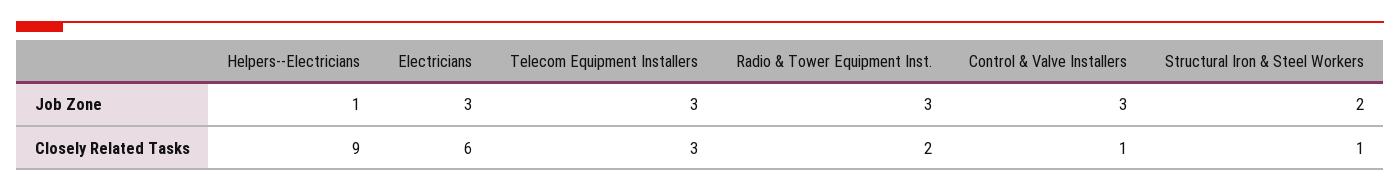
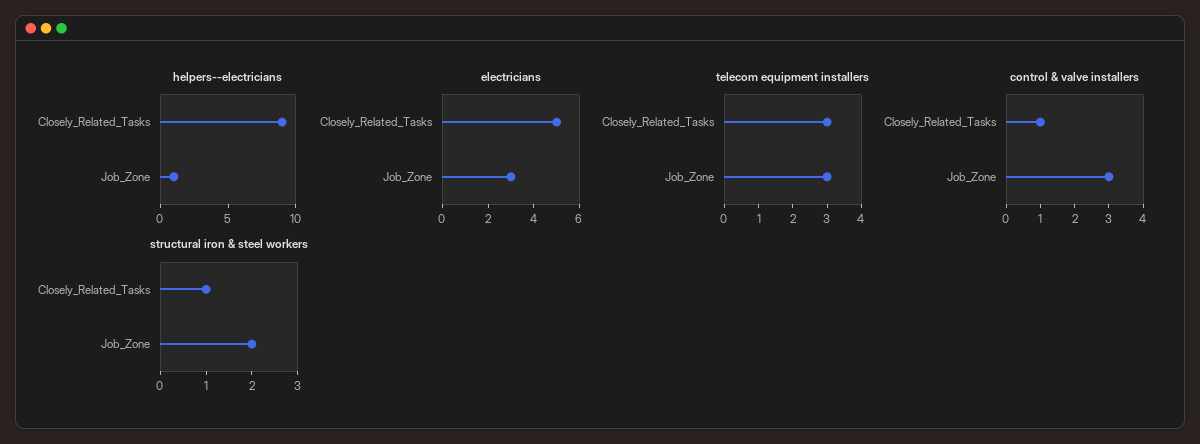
Radio & Tower Equipment Inst., Job Zone: 3 -> none
Electricians, Closely Related Tasks: 6 -> 5
Radio & Tower Equipment Inst., Closely Related Tasks: 2 -> none

